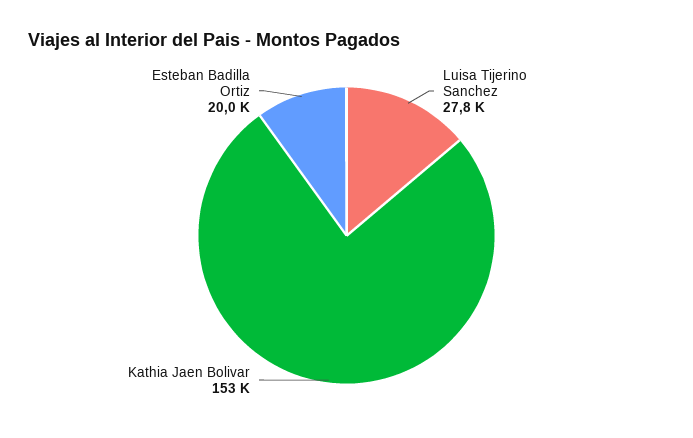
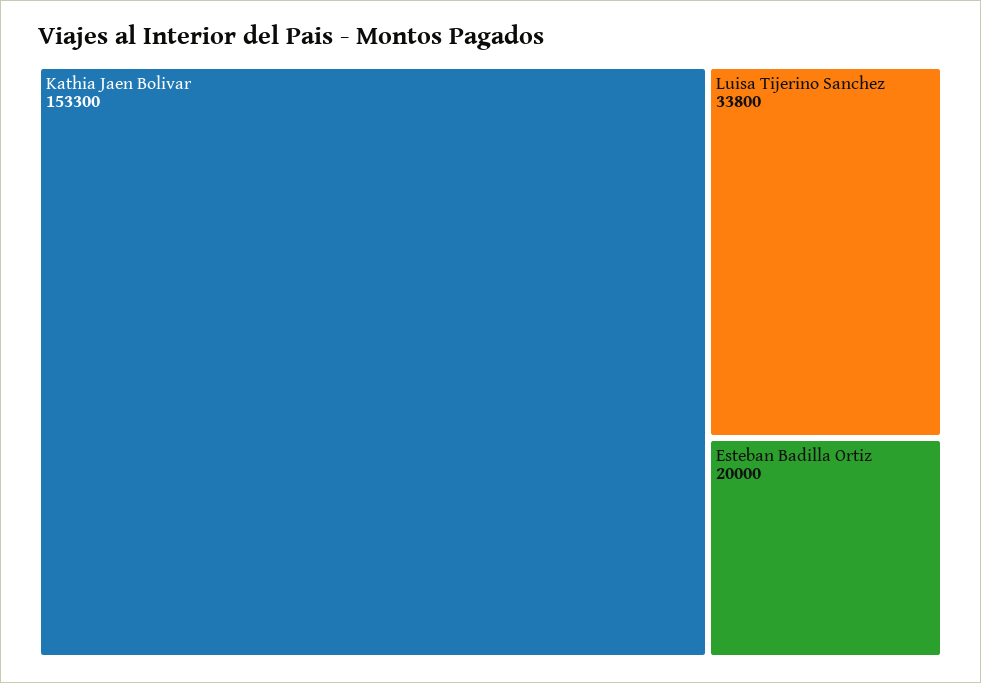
Luisa Tijerino Sanchez: 27800 -> 33800

